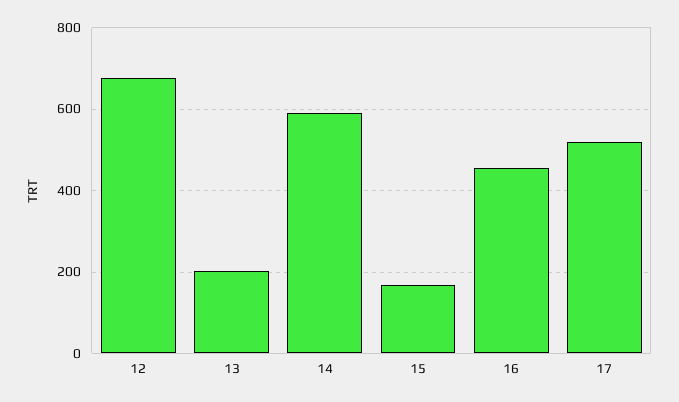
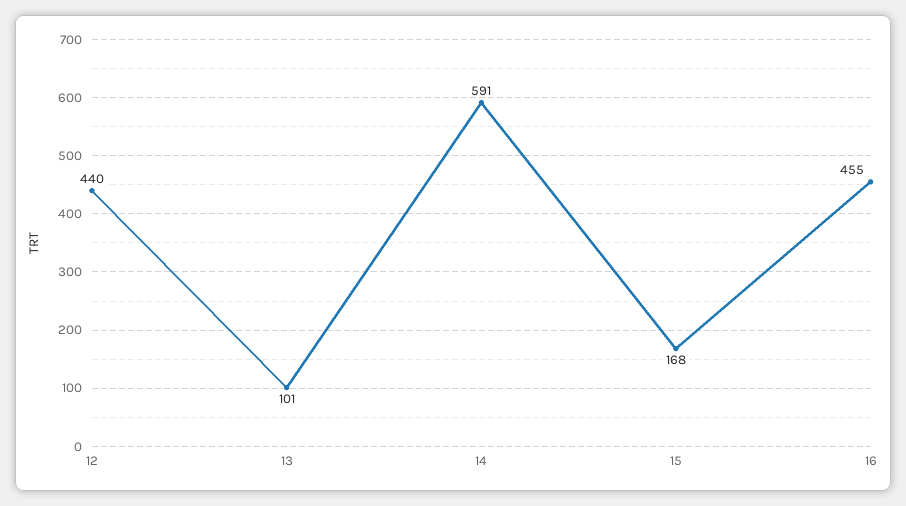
12: 680 -> 440
13: 200 -> 101
17: 520 -> none

